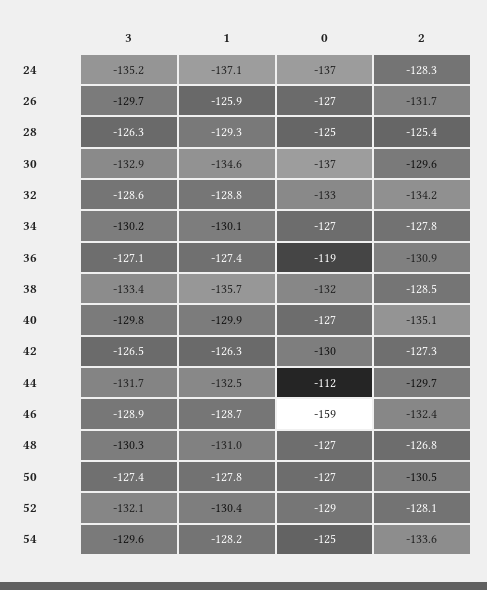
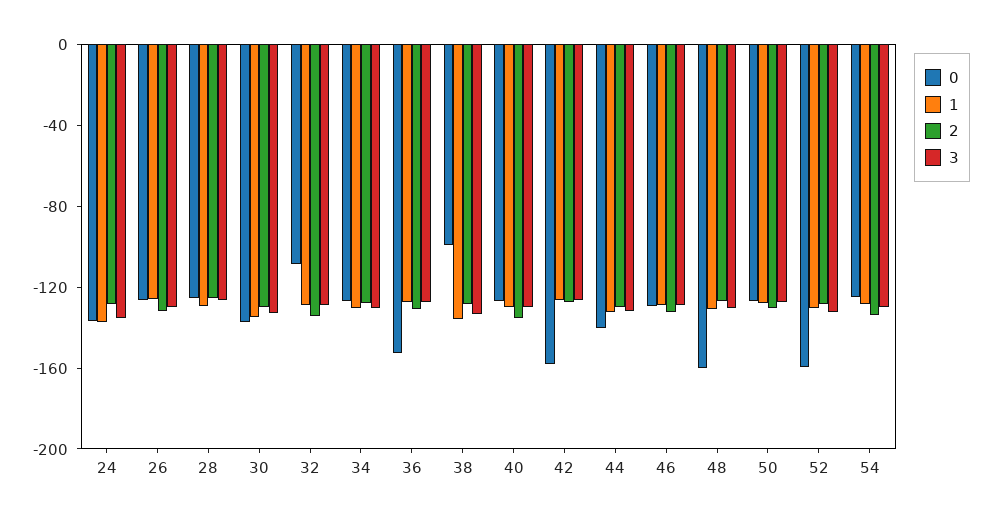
0, 32: -133 -> -110
0, 36: -119 -> -150
0, 38: -132 -> -100
0, 42: -130 -> -160
0, 44: -112 -> -140
0, 46: -159 -> -130
0, 48: -127 -> -160
0, 52: -129 -> -160

